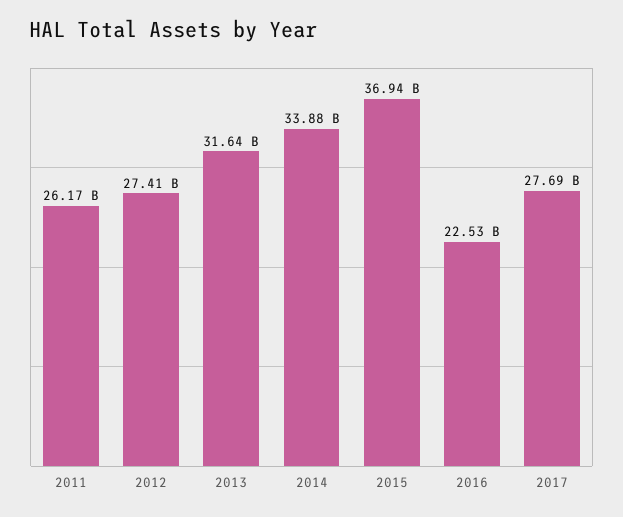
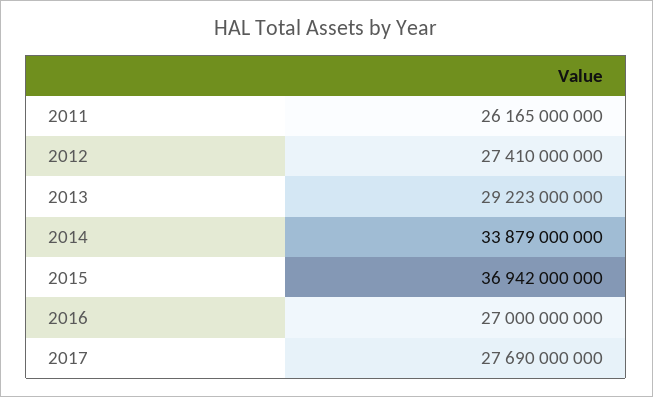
2013: 31640000000 -> 29223000000
2016: 22530000000 -> 27000000000

